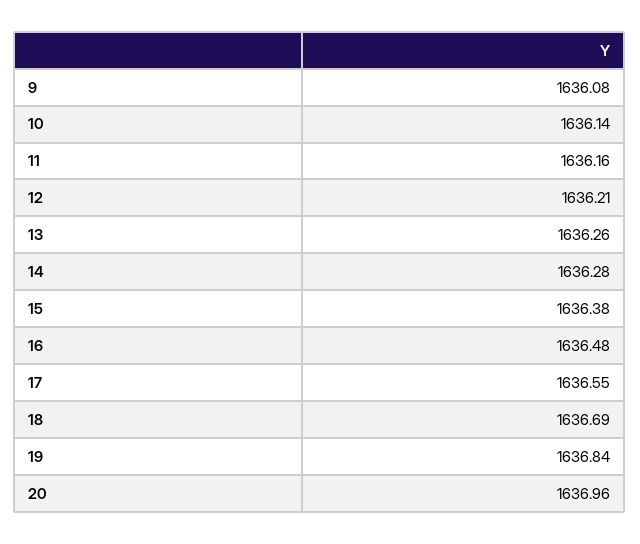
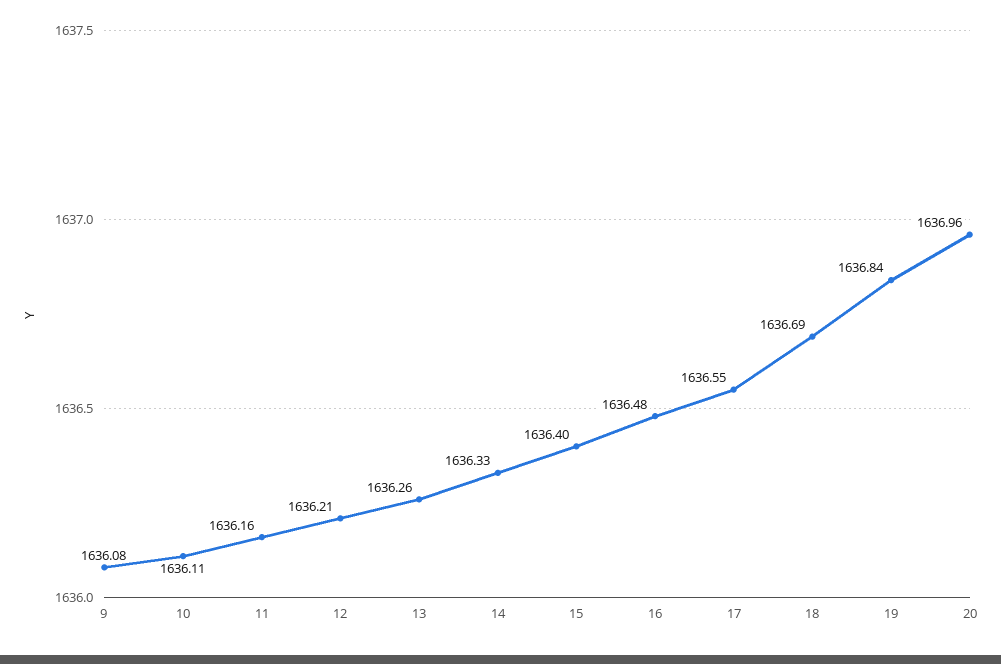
10: 1636.14 -> 1636.11
14: 1636.28 -> 1636.33
15: 1636.38 -> 1636.4

